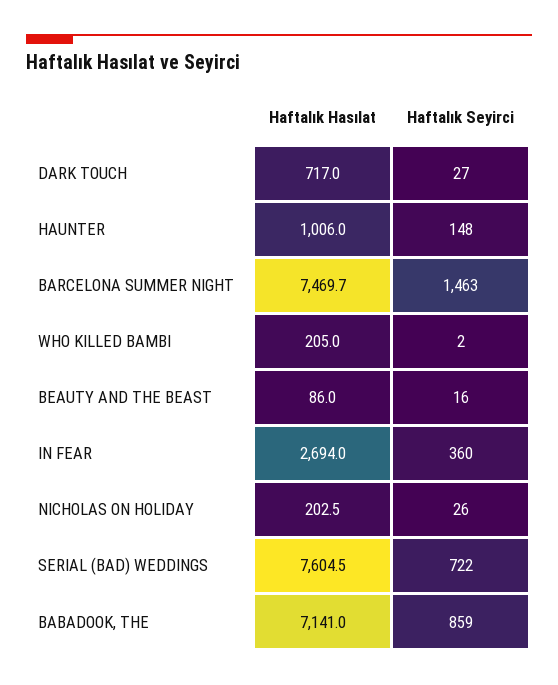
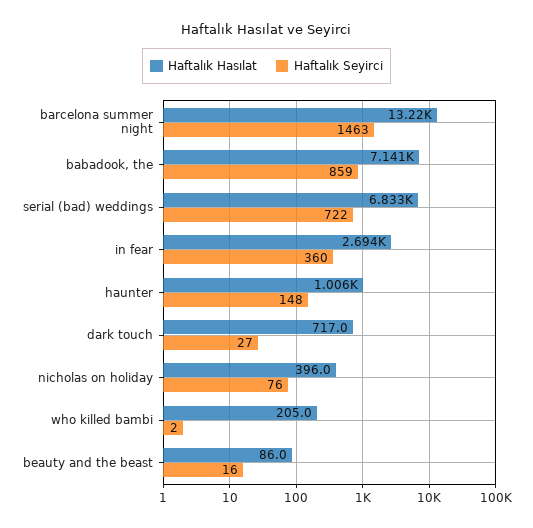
Haftalık Hasılat, BARCELONA SUMMER NIGHT: 7469.7 -> 13220
Haftalık Hasılat, NICHOLAS ON HOLIDAY: 202.5 -> 396
Haftalık Seyirci, NICHOLAS ON HOLIDAY: 26 -> 76
Haftalık Hasılat, SERIAL (BAD) WEDDINGS: 7604.5 -> 6833

